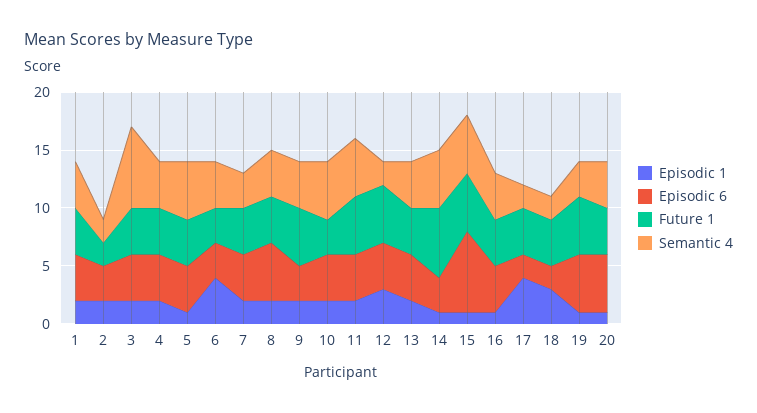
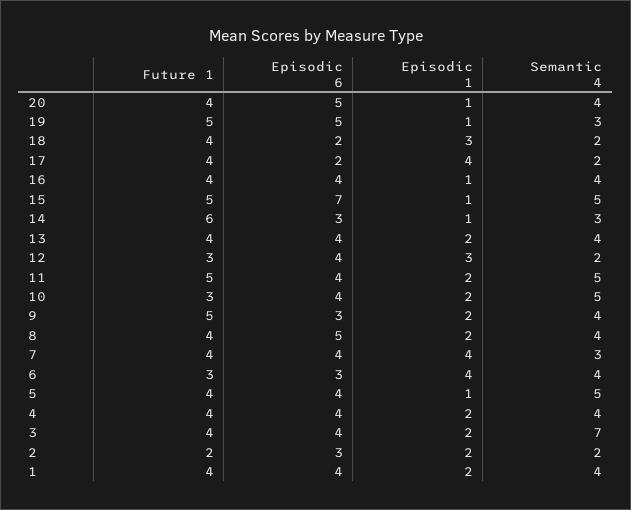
Episodic 1, 7: 2 -> 4
Future 1, 12: 5 -> 3
Semantic 4, 14: 5 -> 3

